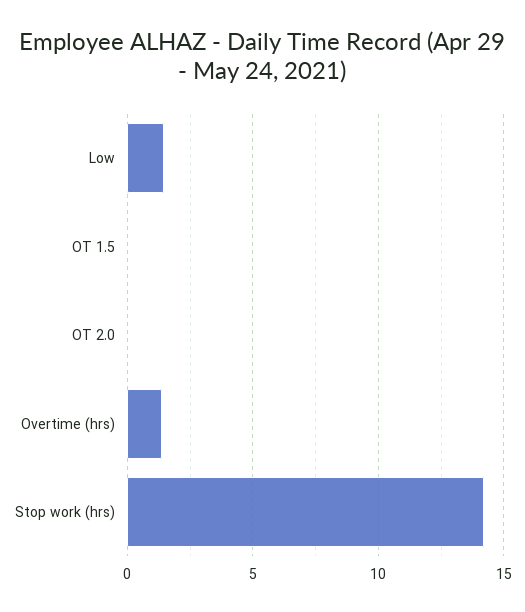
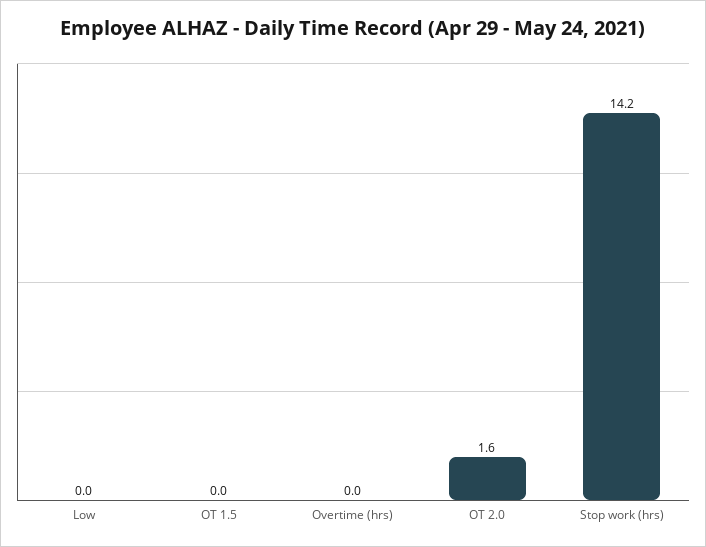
Low: 1.5 -> 0
OT 2.0: 0 -> 1.6
Overtime (hrs): 1.5 -> 0

